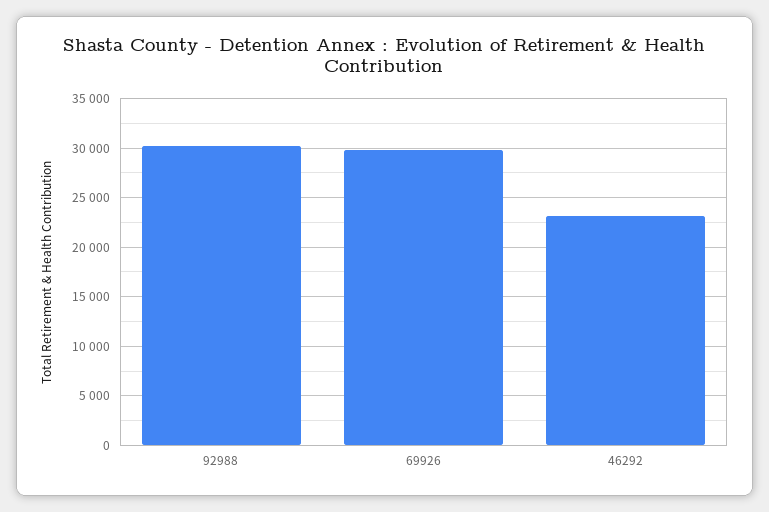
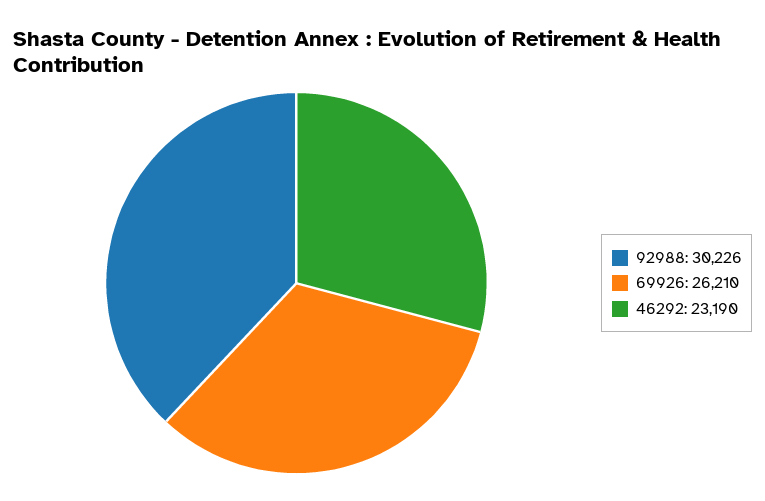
69926: 30000 -> 26210

